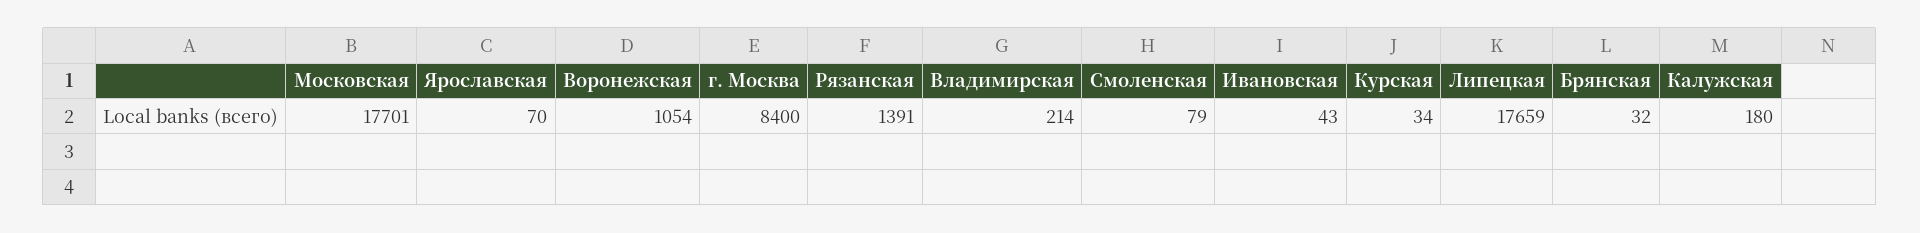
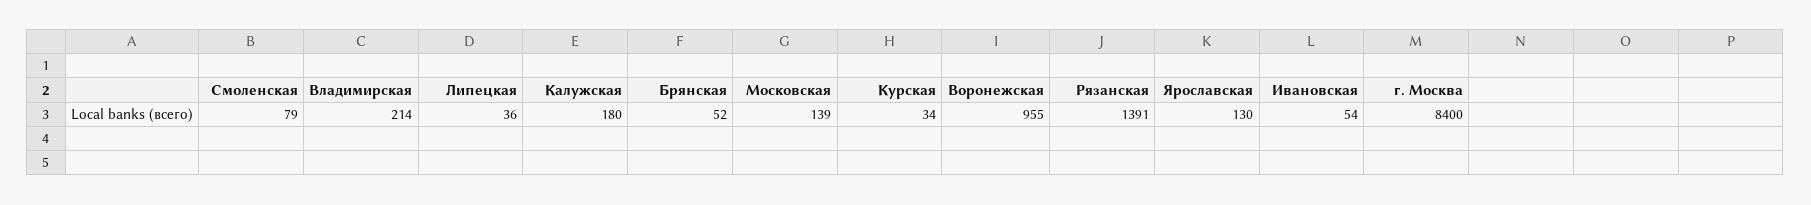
Московская: 17701 -> 139
Ярославская: 70 -> 130
Воронежская: 1054 -> 955
Ивановская: 43 -> 54
Липецкая: 17659 -> 36
Брянская: 32 -> 52

